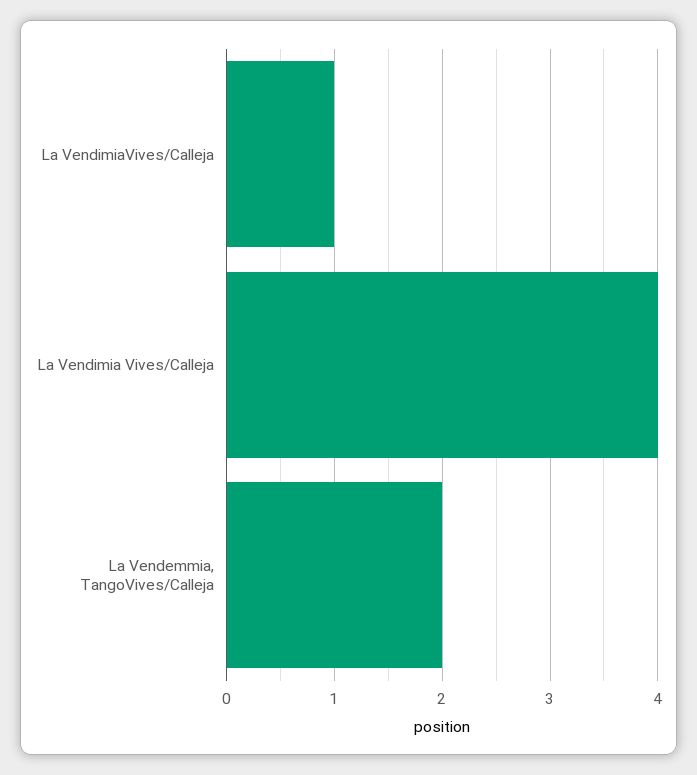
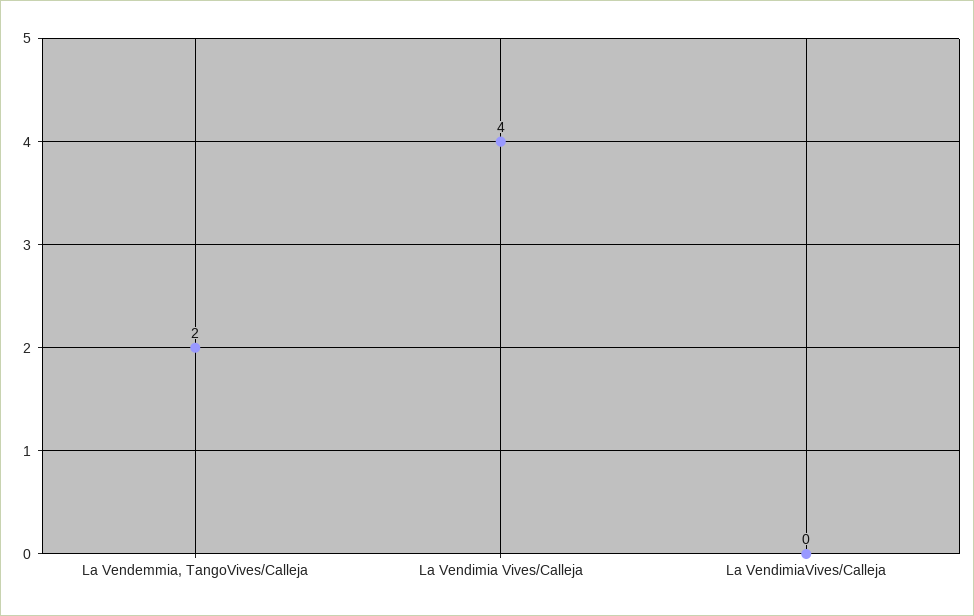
La VendimiaVives/Calleja: 1 -> 0

